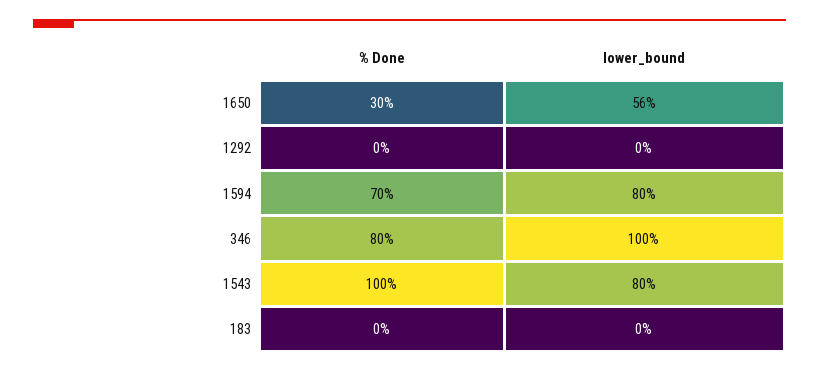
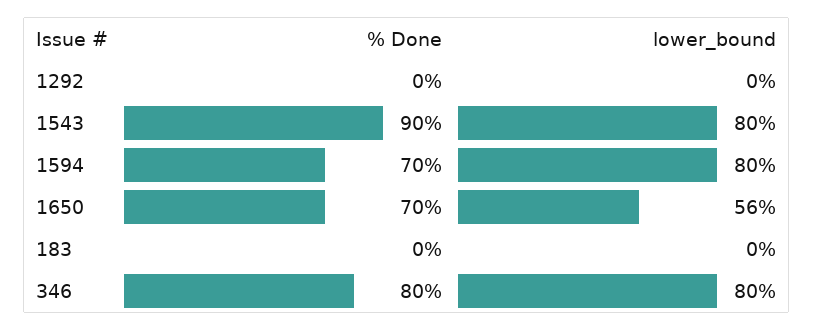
% Done, 1650: 30 -> 70
lower_bound, 346: 100 -> 80
% Done, 1543: 100 -> 90

